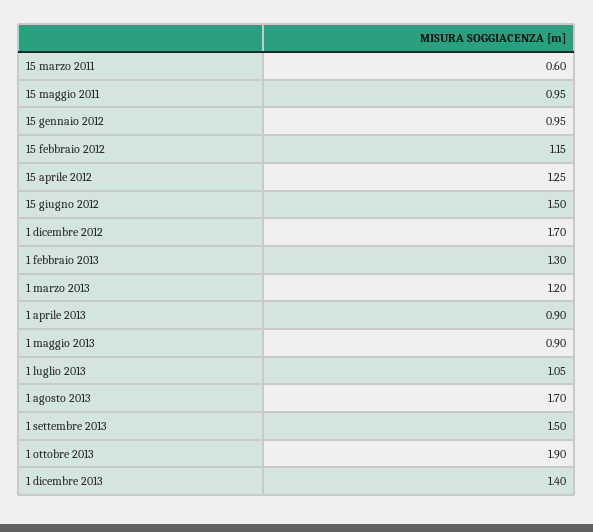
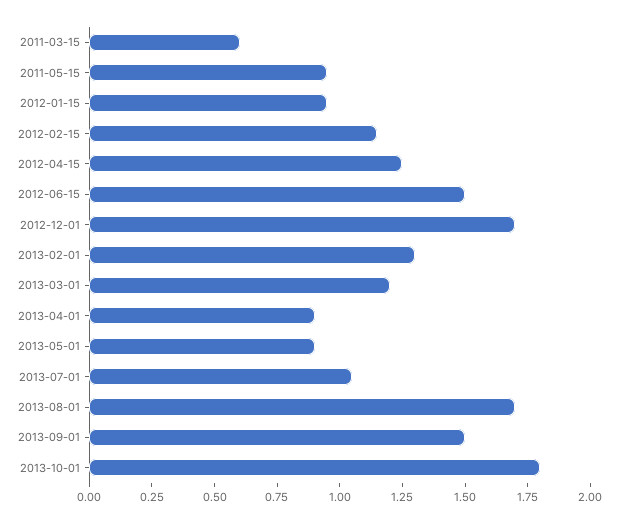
1 ottobre 2013: 1.9 -> 1.8
1 dicembre 2013: 1.4 -> none

